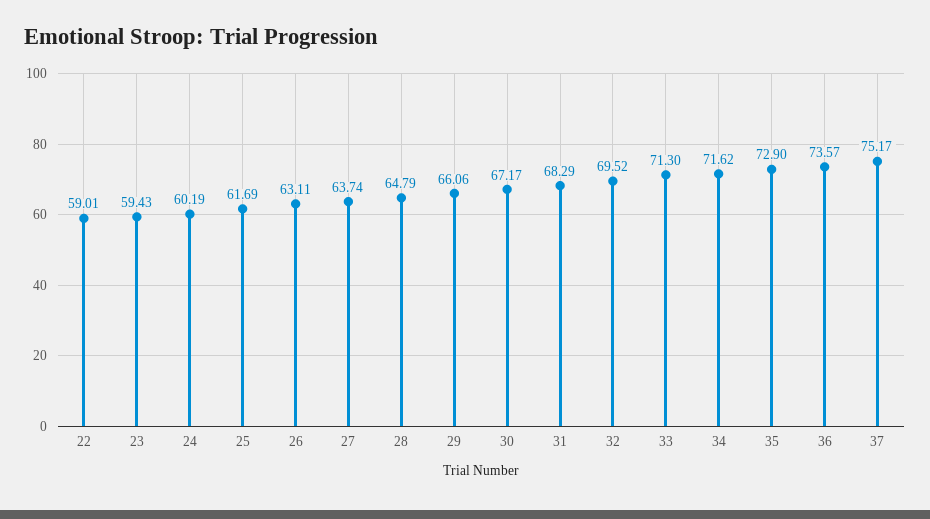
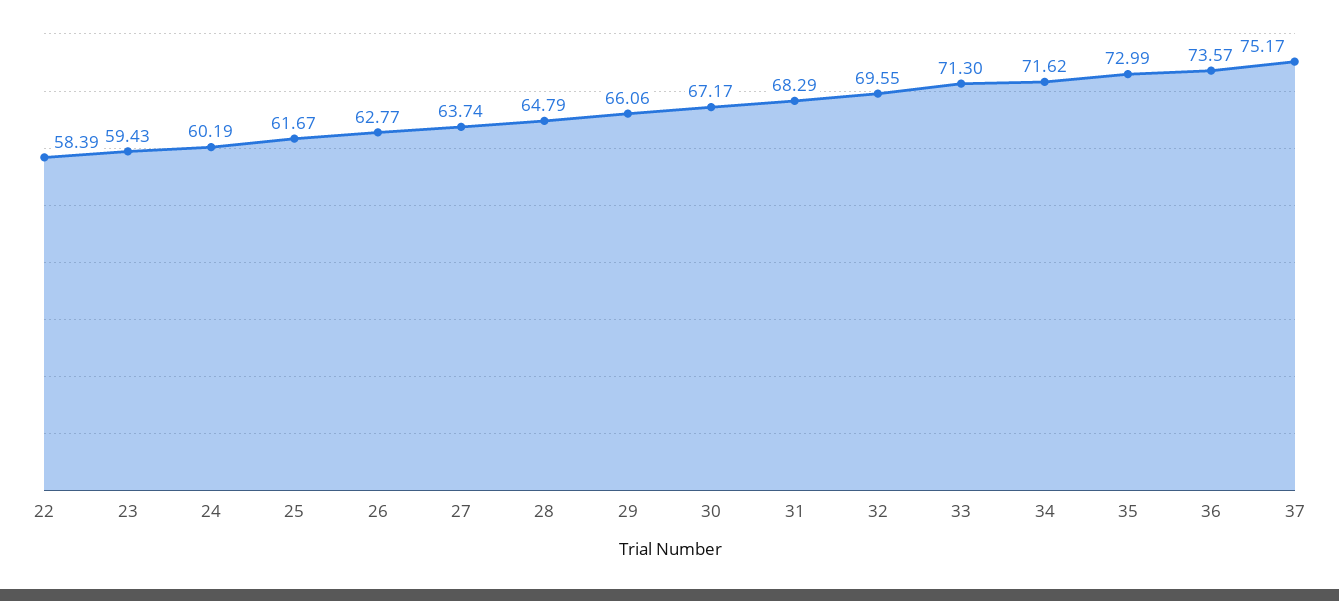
22: 59.01 -> 58.39
25: 61.69 -> 61.67
26: 63.11 -> 62.77
32: 69.52 -> 69.55
35: 72.9 -> 72.99

